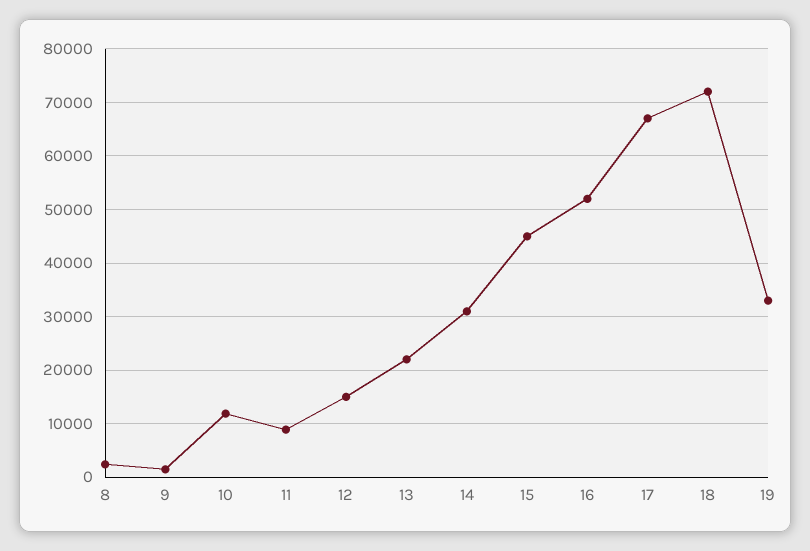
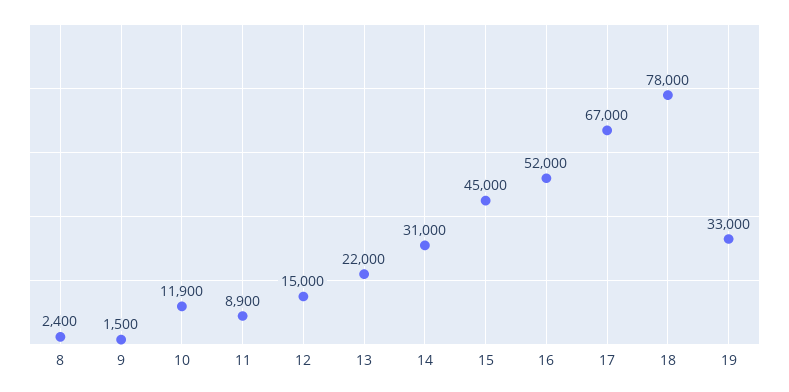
18: 72000 -> 78000

